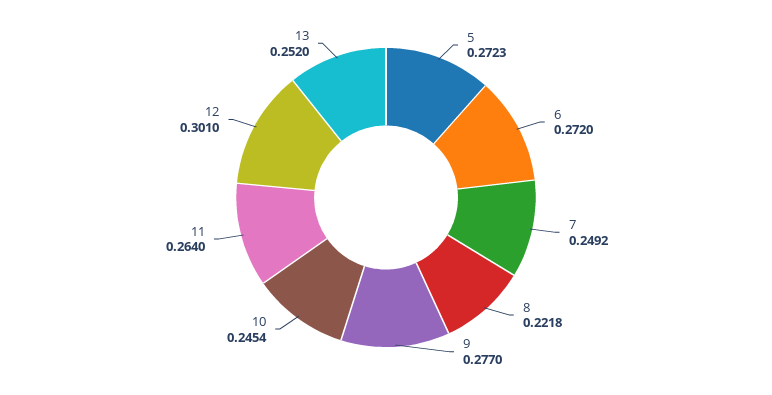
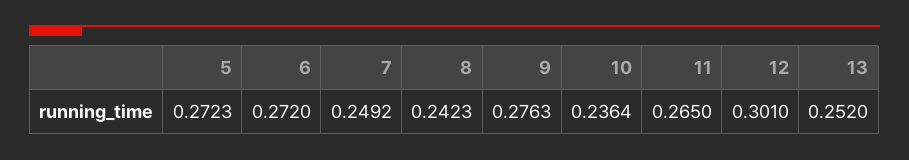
8: 0.2218 -> 0.2423
9: 0.277 -> 0.2763
10: 0.2454 -> 0.2364
11: 0.264 -> 0.265

